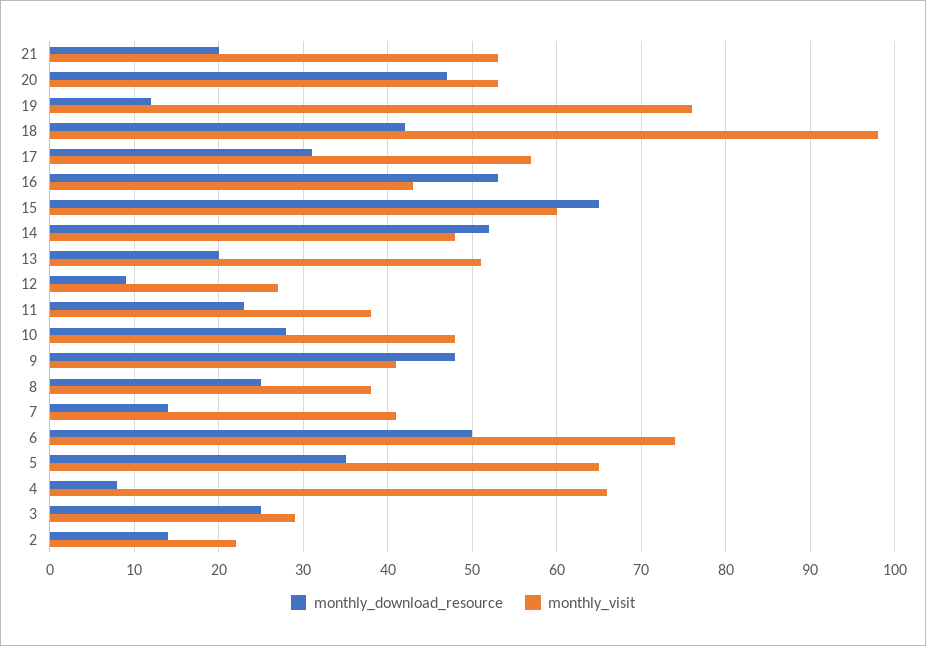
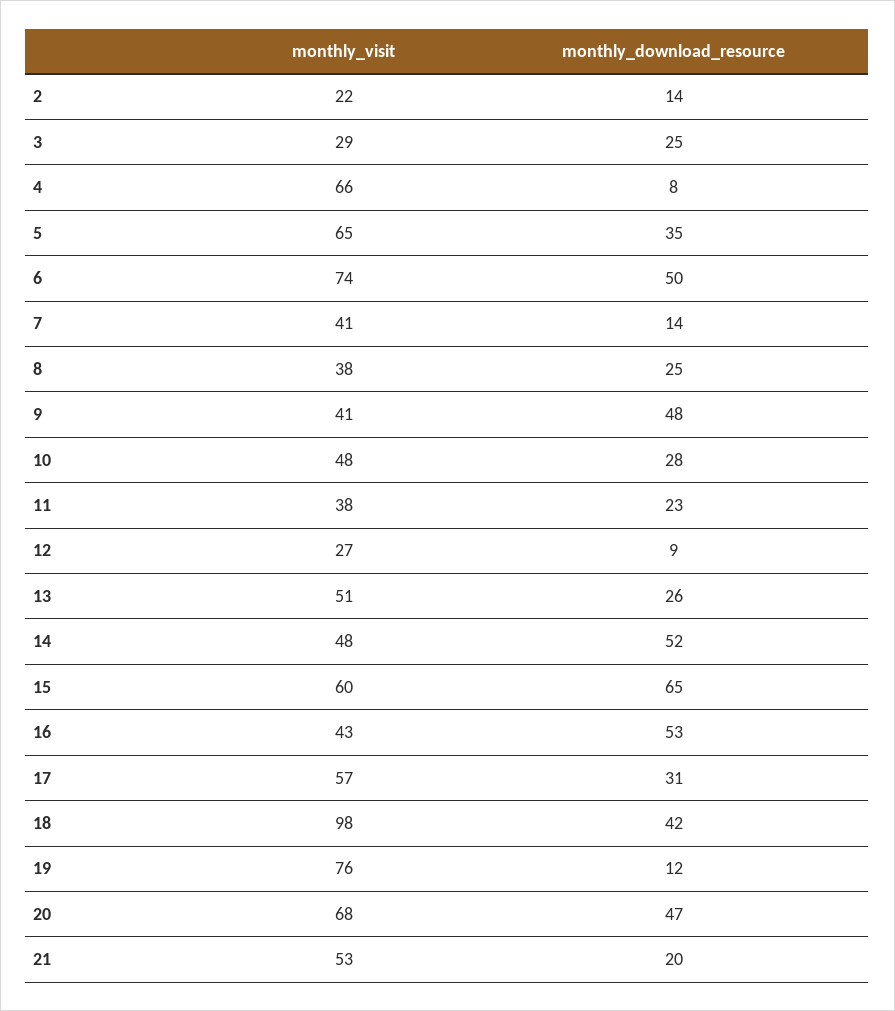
monthly_visit, 20: 53 -> 68
monthly_download_resource, 13: 20 -> 26

